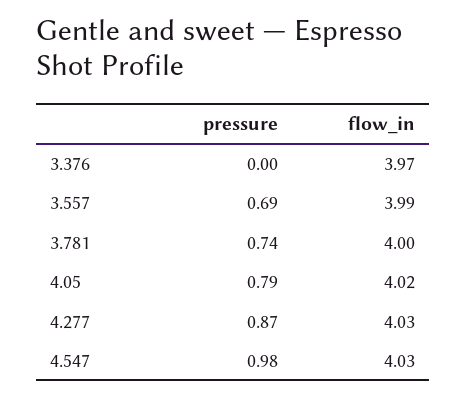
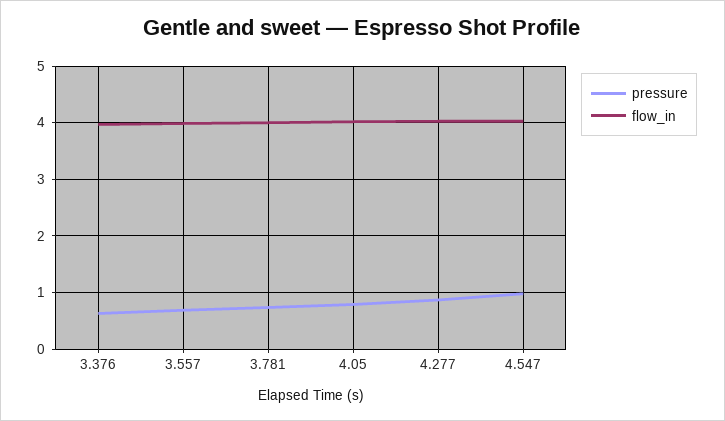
pressure, 3.376: 0 -> 0.6

